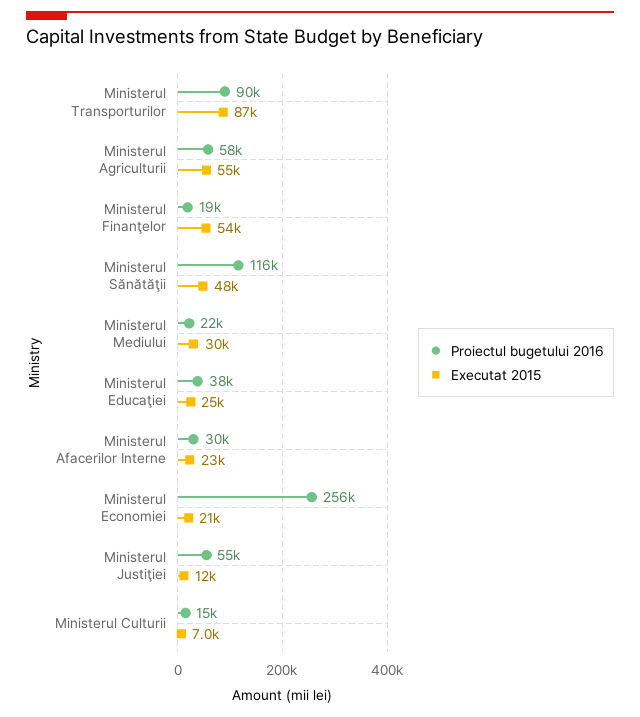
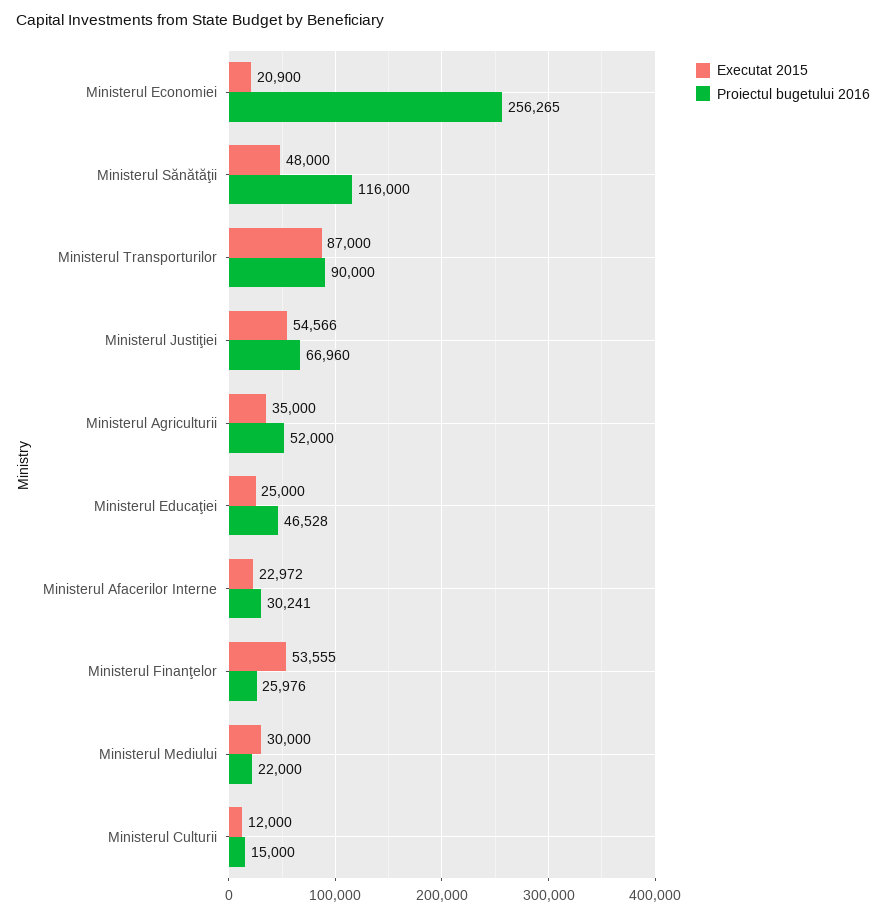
Proiectul bugetului 2016, Ministerul Agriculturii: 58000 -> 52000
Executat 2015, Ministerul Agriculturii: 55000 -> 35000
Proiectul bugetului 2016, Ministerul Finanţelor: 19000 -> 25976
Proiectul bugetului 2016, Ministerul Educaţiei: 38000 -> 46528
Proiectul bugetului 2016, Ministerul Justiţiei: 55000 -> 66960
Executat 2015, Ministerul Justiţiei: 12000 -> 54566
Executat 2015, Ministerul Culturii: 7000 -> 12000

